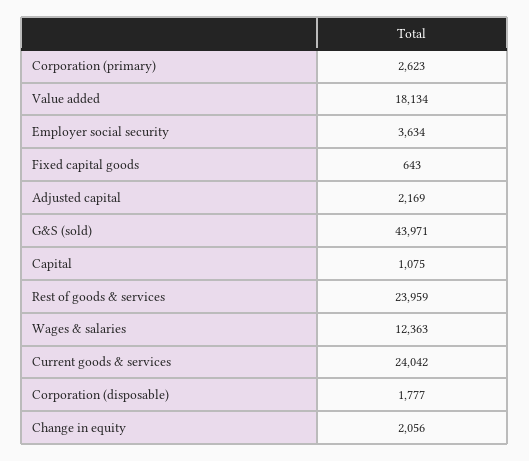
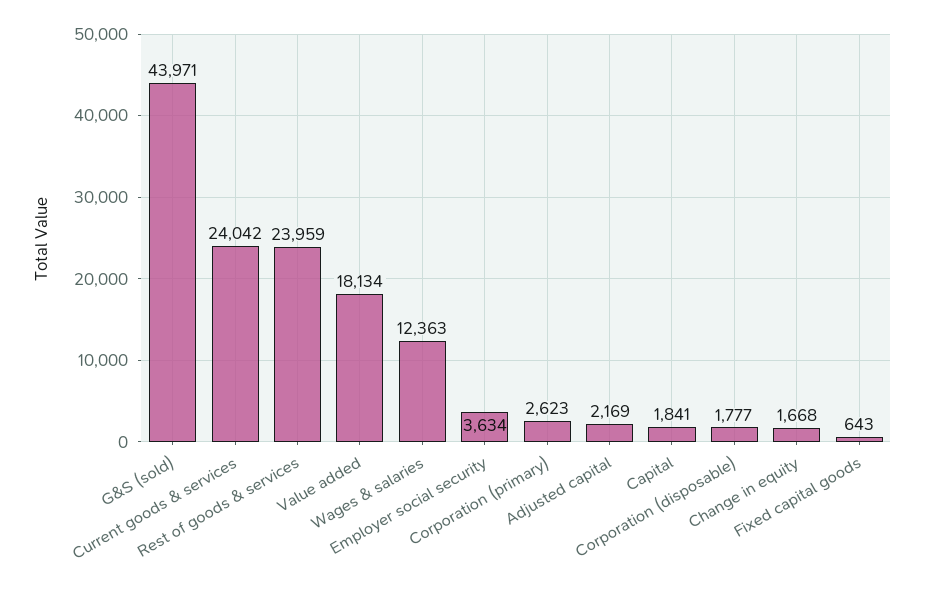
Capital: 1075 -> 1841
Change in equity: 2056 -> 1668

